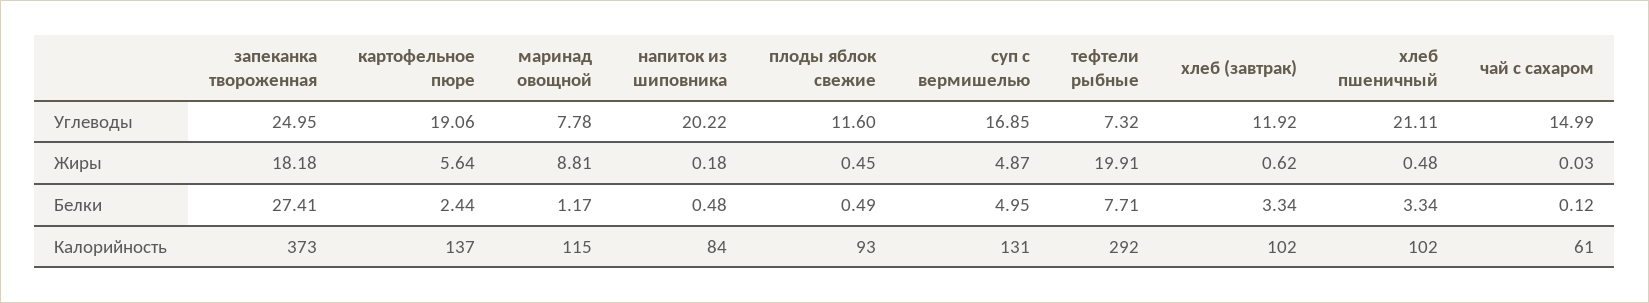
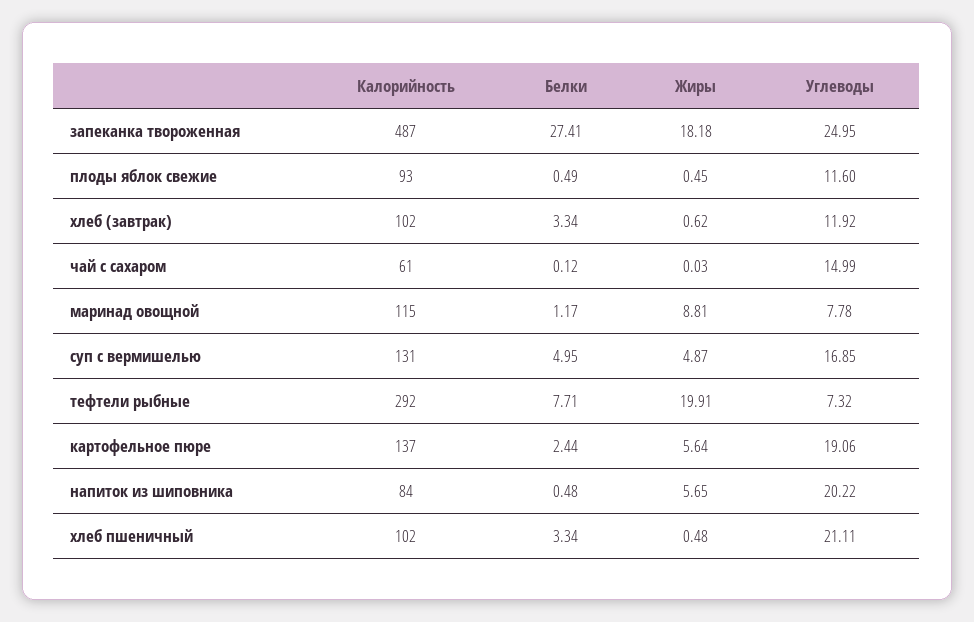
напиток из шиповника, Жиры: 0.18 -> 5.65
запеканка твороженная, Калорийность: 373 -> 487

